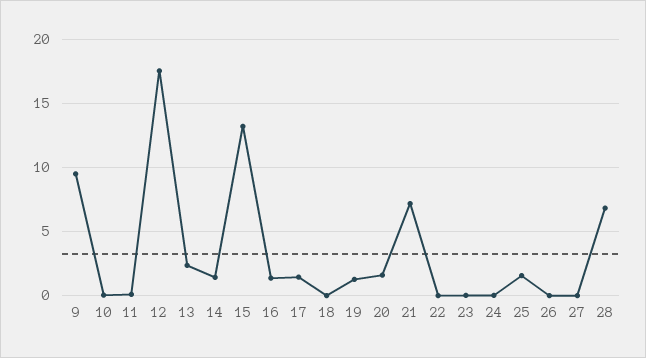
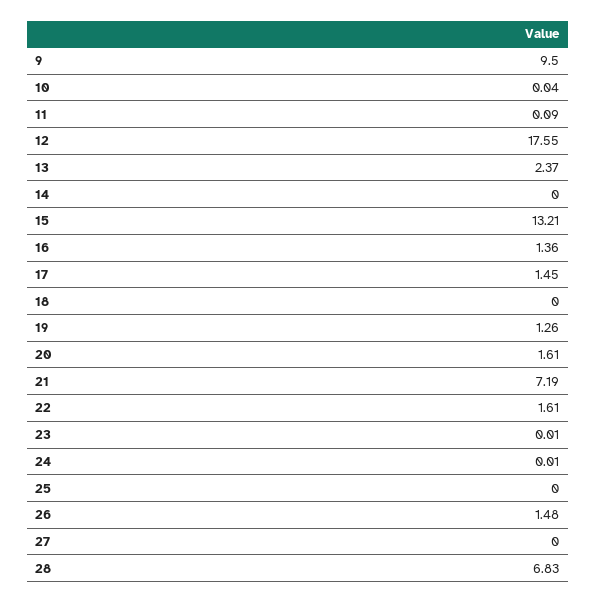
14: 1.5 -> 0
22: 0 -> 1.61
25: 1.5 -> 0
26: 0 -> 1.48

